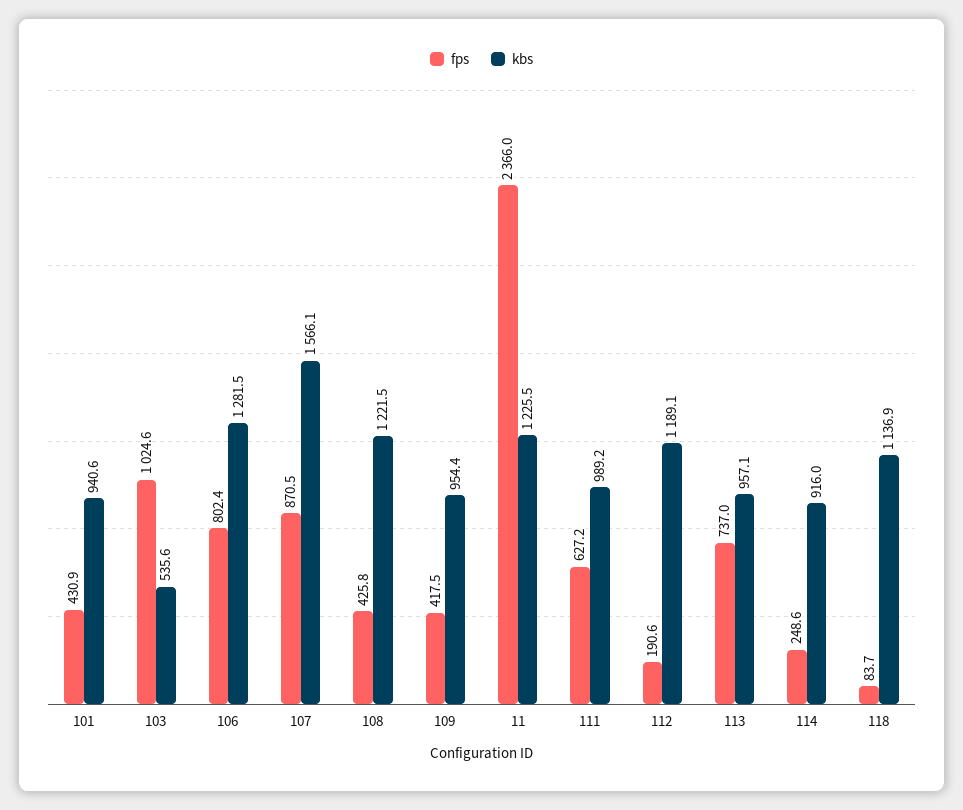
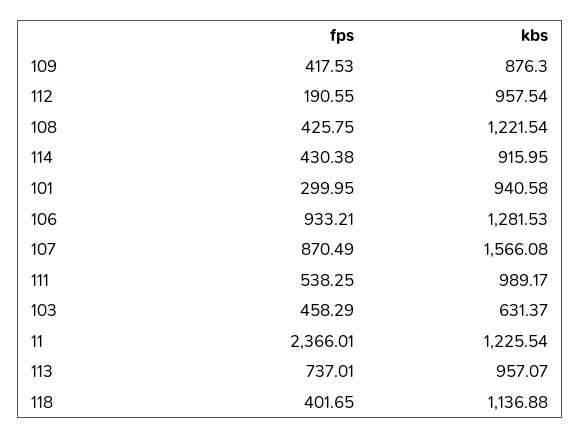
fps, 101: 430.9 -> 299.95
fps, 103: 1024.6 -> 458.29
kbs, 103: 535.6 -> 631.37
fps, 106: 802.4 -> 933.21
kbs, 109: 954.4 -> 876.3
fps, 111: 627.2 -> 538.25
kbs, 112: 1189.1 -> 957.54
fps, 114: 248.6 -> 430.38
fps, 118: 83.7 -> 401.65

